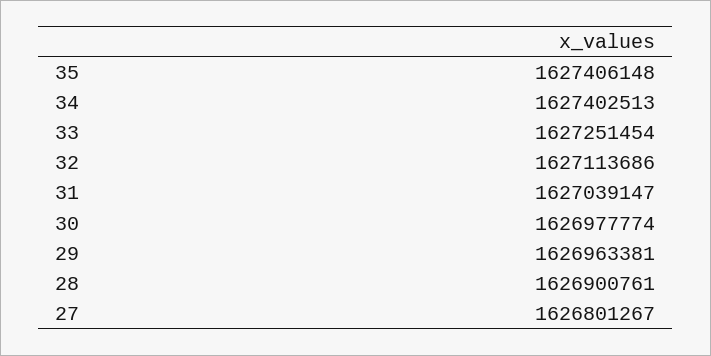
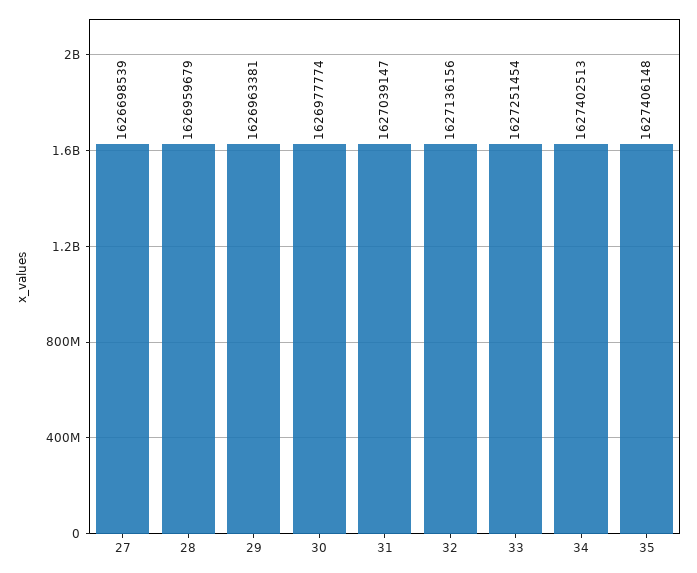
32: 1627113686 -> 1627136156
28: 1626900761 -> 1626959679
27: 1626801267 -> 1626698539

